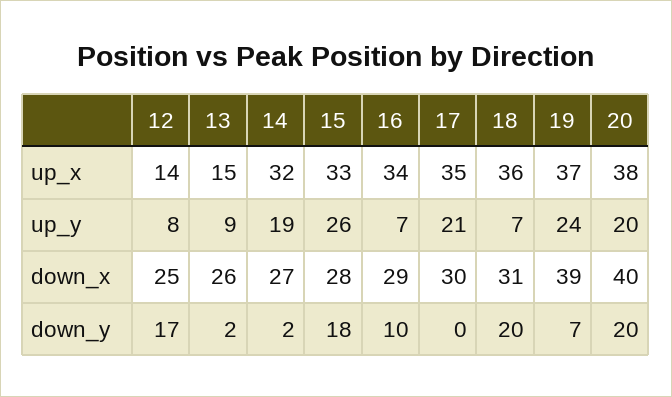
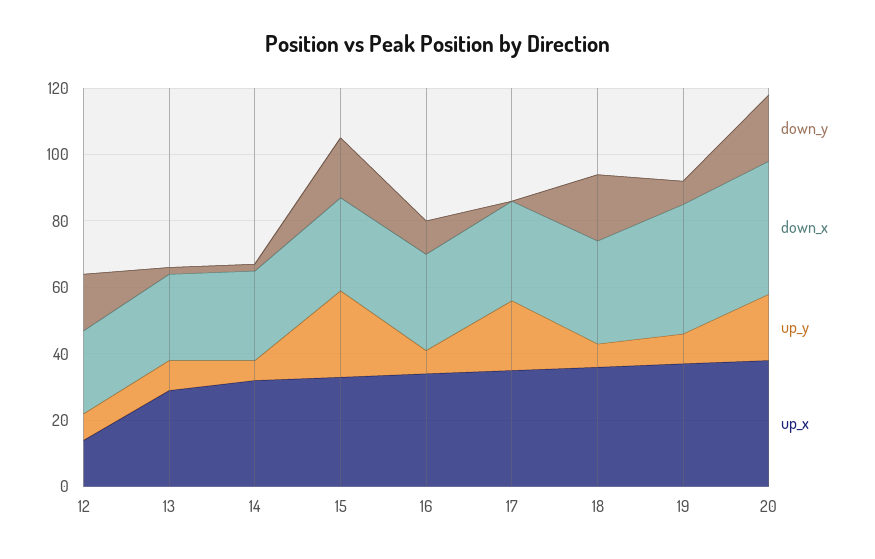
up_x, 13: 15 -> 30
up_y, 14: 19 -> 5
up_y, 19: 24 -> 10

